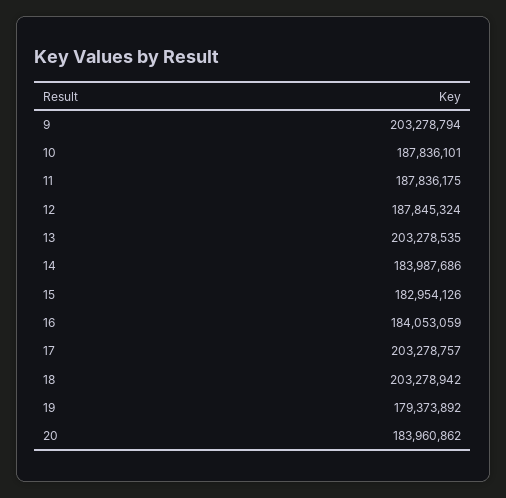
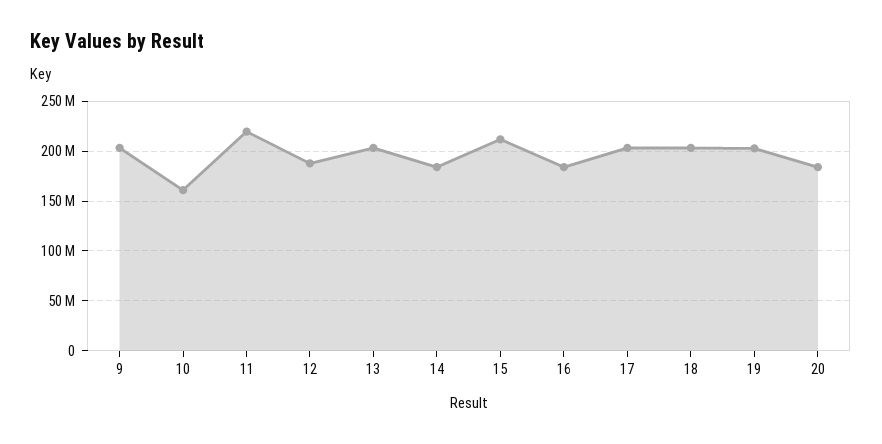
10: 187836101 -> 160000000
11: 187836175 -> 220000000
15: 182954126 -> 210000000
19: 179373892 -> 200000000

